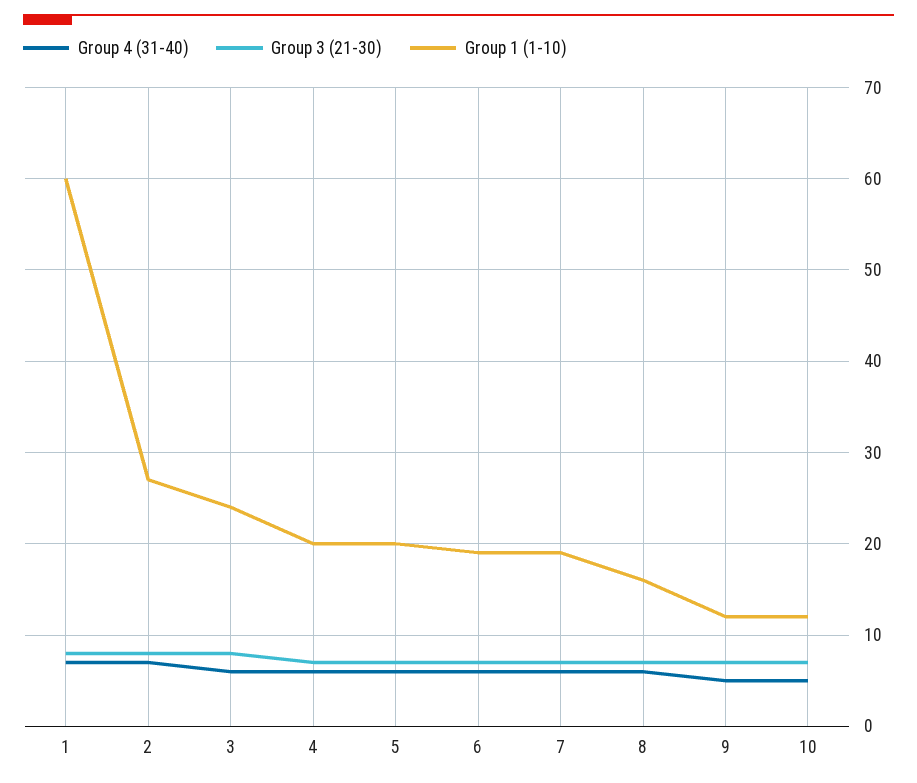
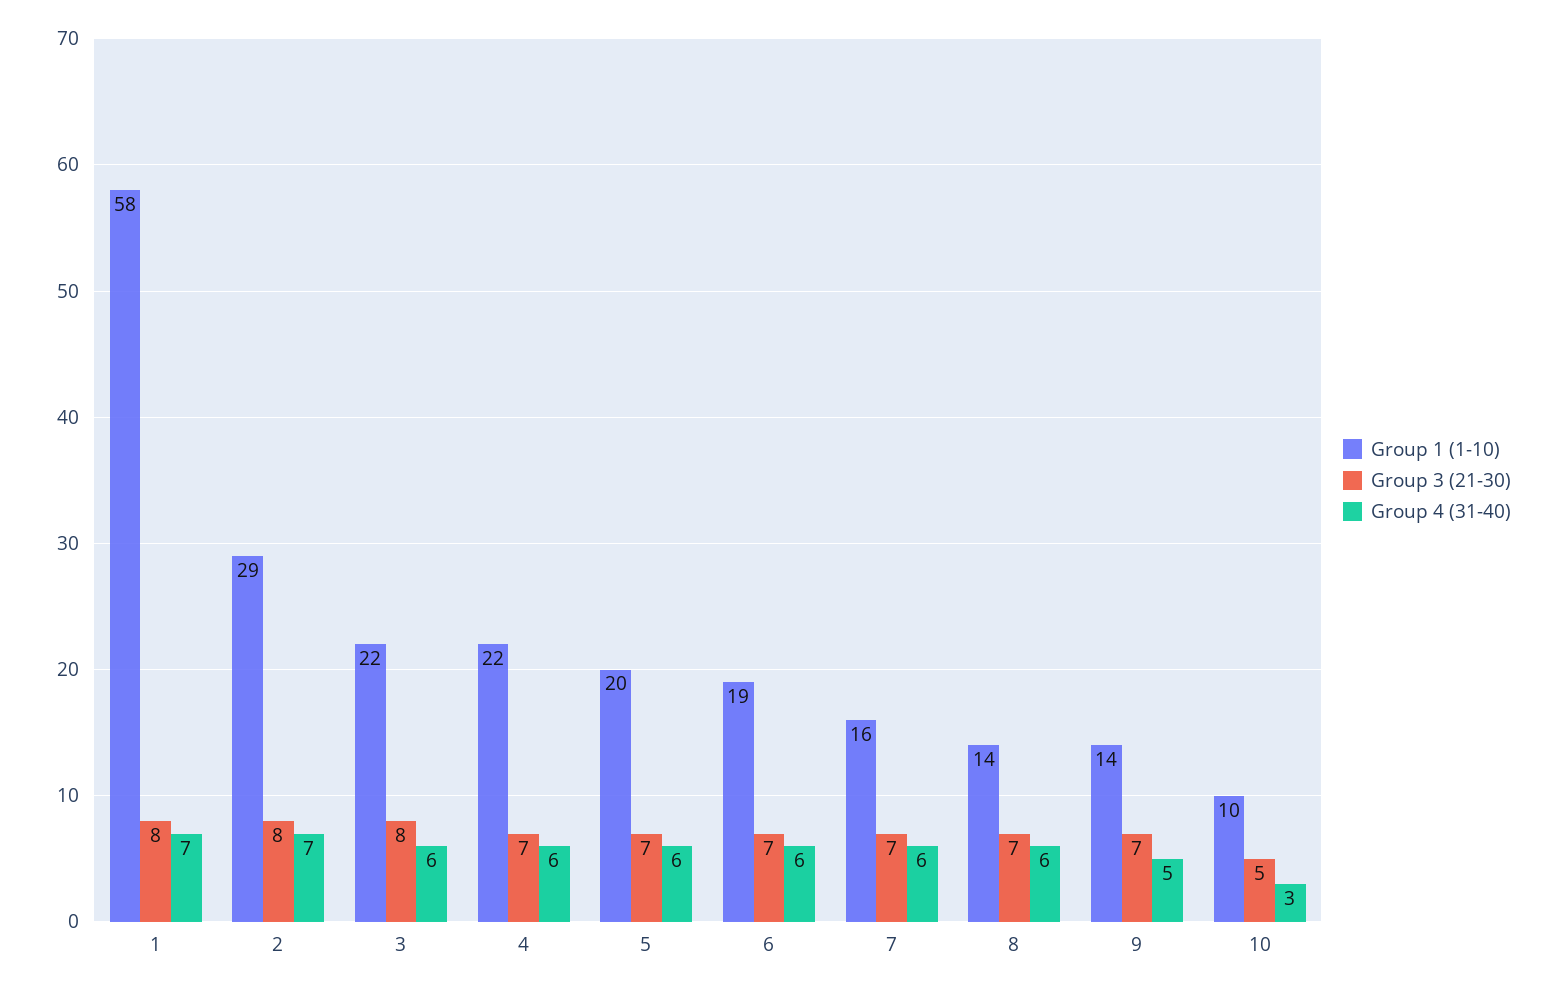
Group 1 (1-10), 1: 60 -> 58
Group 1 (1-10), 2: 27 -> 29
Group 1 (1-10), 3: 24 -> 22
Group 1 (1-10), 4: 20 -> 22
Group 1 (1-10), 7: 19 -> 16
Group 1 (1-10), 8: 16 -> 14
Group 1 (1-10), 9: 12 -> 14
Group 4 (31-40), 10: 5 -> 3
Group 3 (21-30), 10: 7 -> 5
Group 1 (1-10), 10: 12 -> 10

